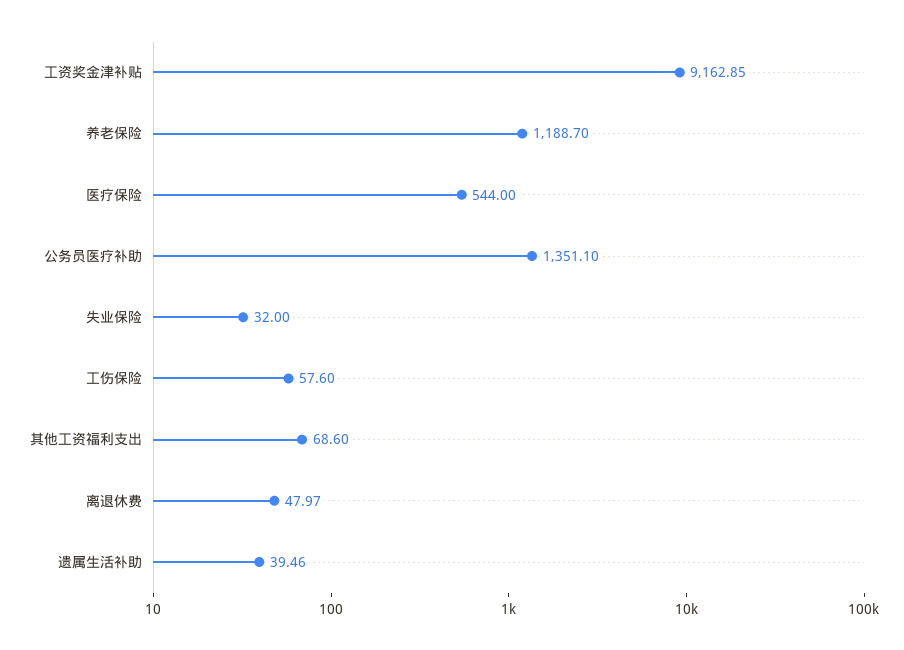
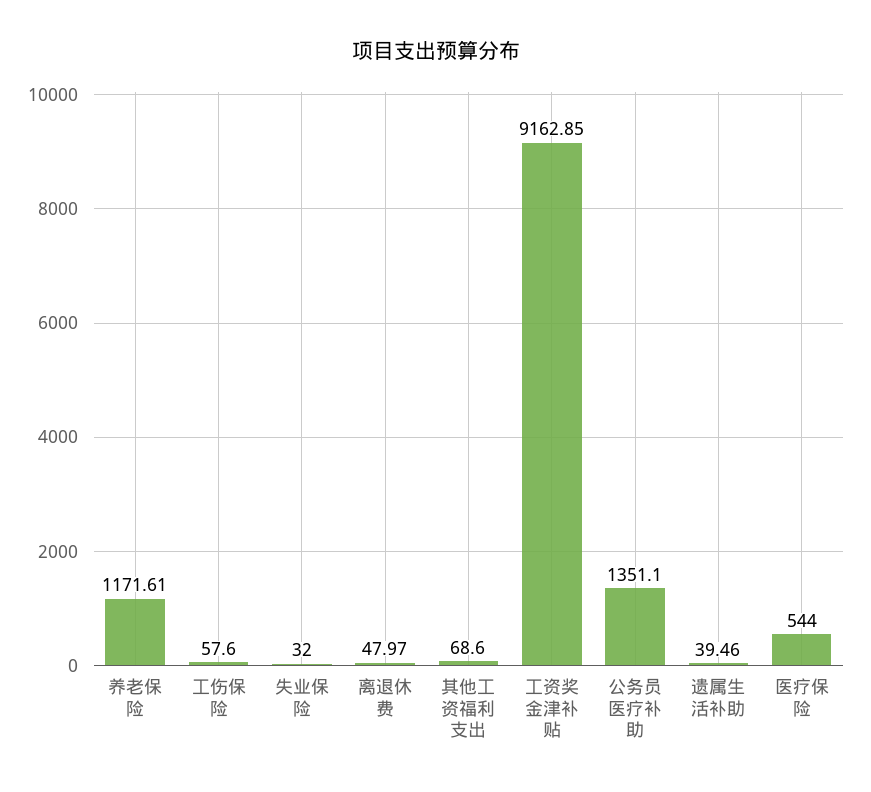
养老保险: 1188.7 -> 1171.61

